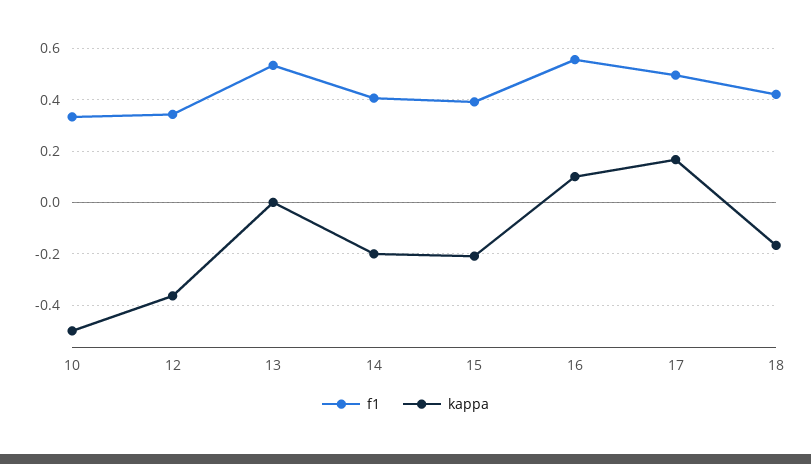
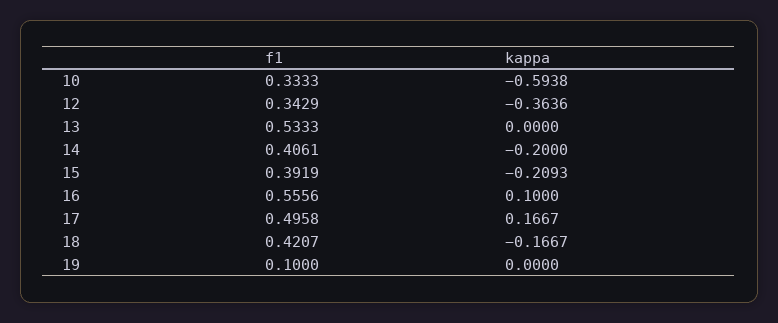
kappa, 10: -0.5 -> -0.5938
f1, 19: none -> 0.1
kappa, 19: none -> 0

